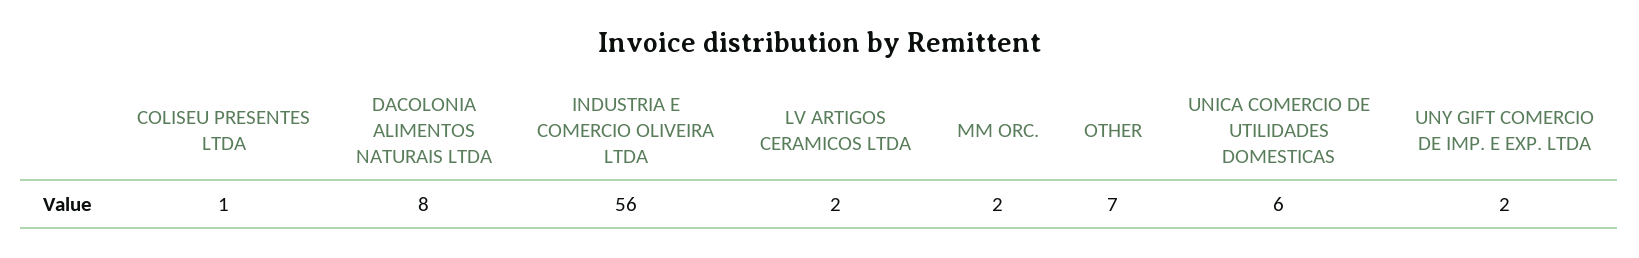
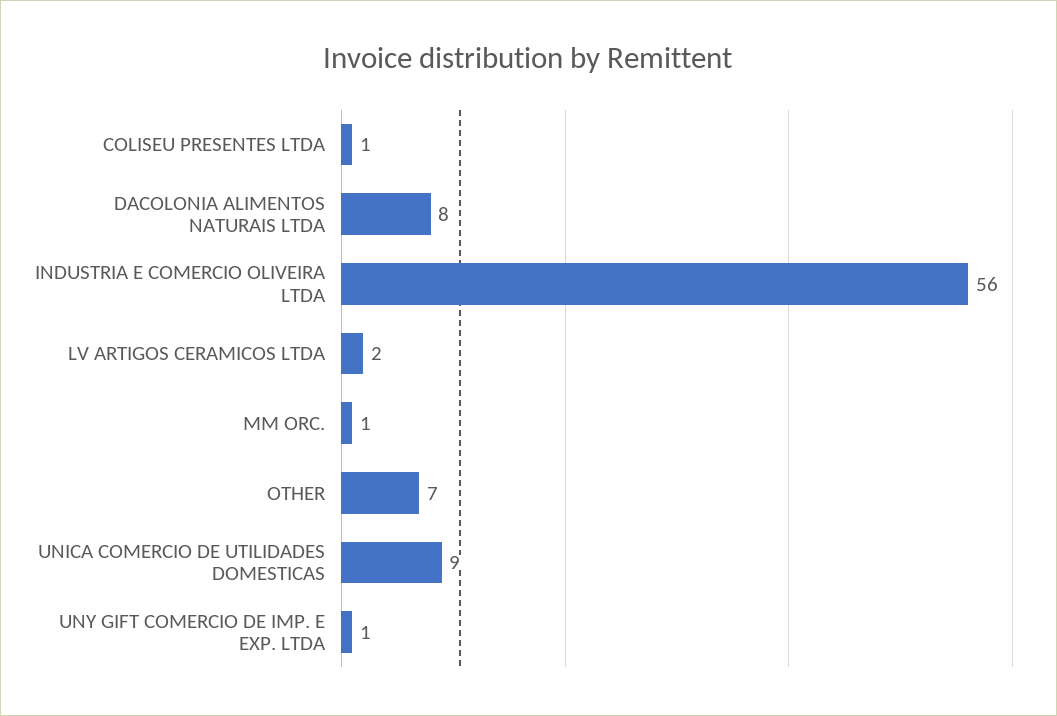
MM ORC.: 2 -> 1
UNICA COMERCIO DE UTILIDADES DOMESTICAS: 6 -> 9
UNY GIFT COMERCIO DE IMP. E EXP. LTDA: 2 -> 1

